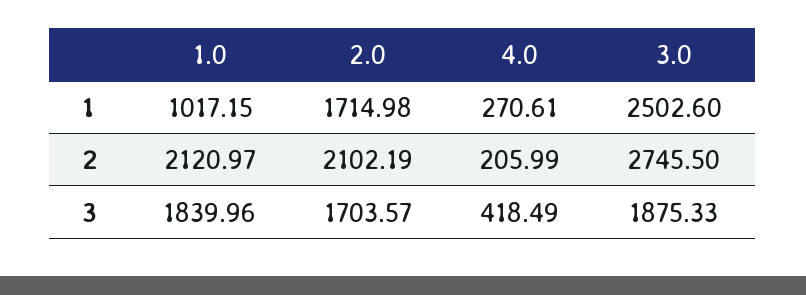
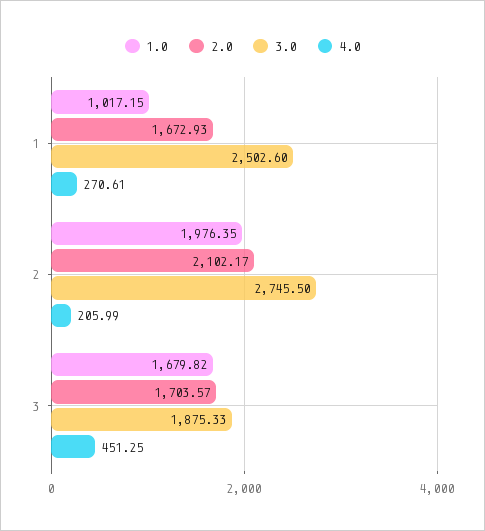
2.0, 1: 1714.98 -> 1672.93
1.0, 2: 2120.97 -> 1976.35
2.0, 2: 2102.19 -> 2102.17
1.0, 3: 1839.96 -> 1679.82
4.0, 3: 418.49 -> 451.25

